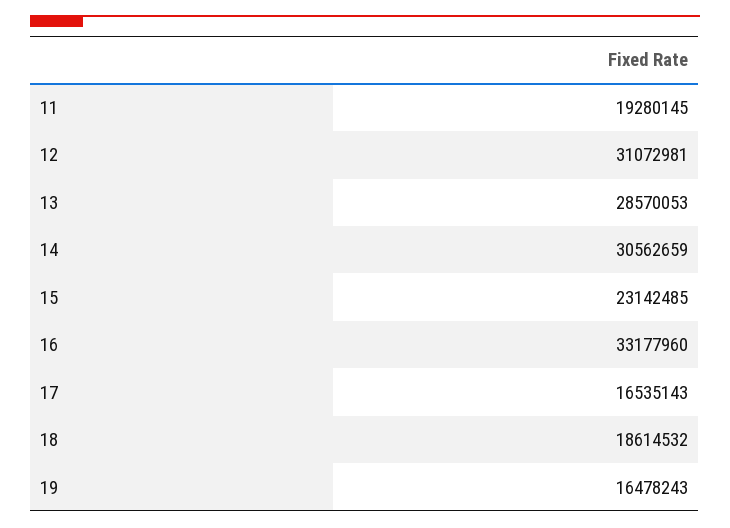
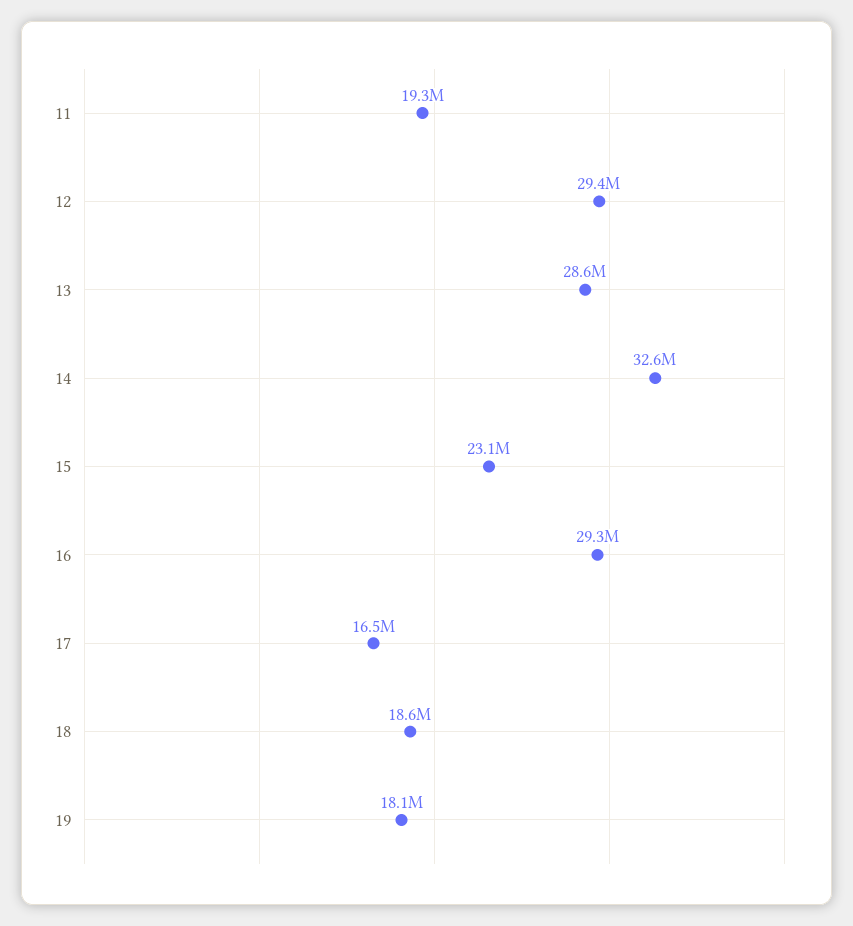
12: 31072981 -> 29400000
14: 30562659 -> 32600000
16: 33177960 -> 29300000
19: 16478243 -> 18100000

